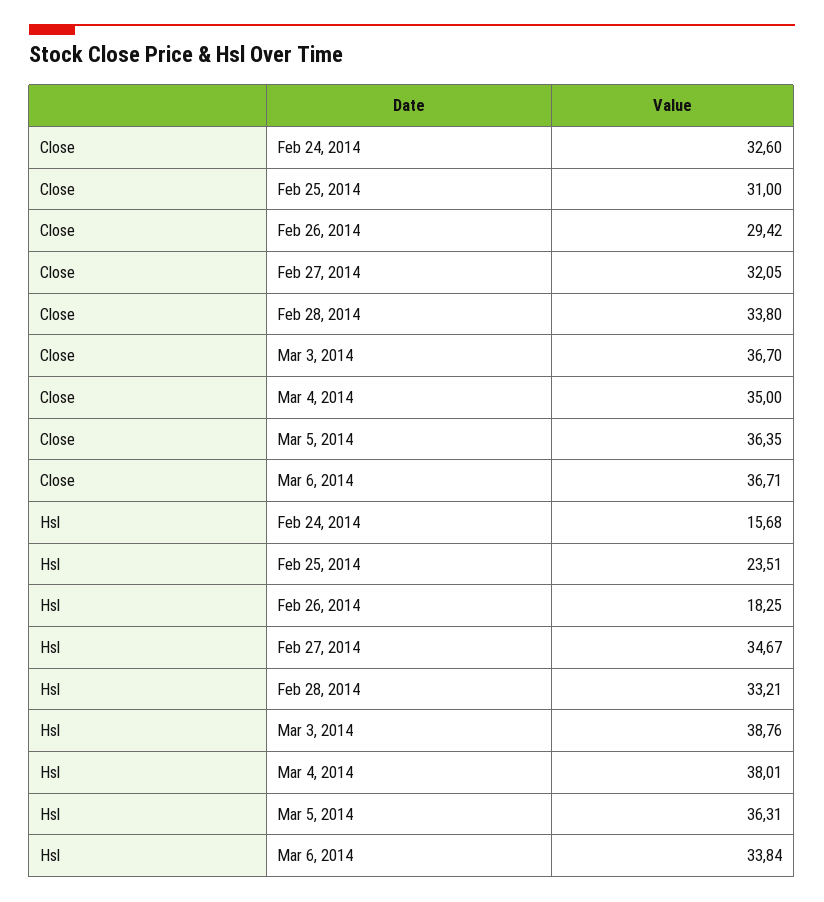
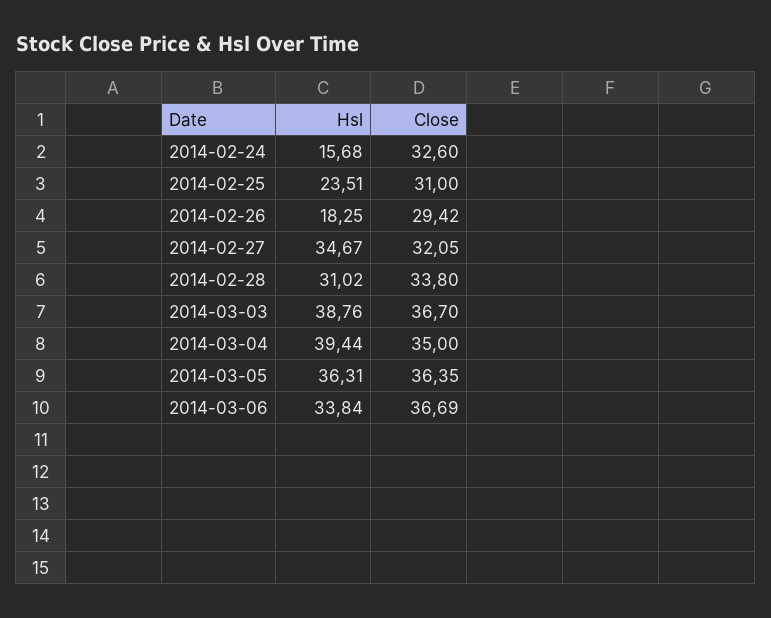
Close, Mar 6, 2014: 36.71 -> 36.69
Hsl, Feb 28, 2014: 33.21 -> 31.02
Hsl, Mar 4, 2014: 38.01 -> 39.44

